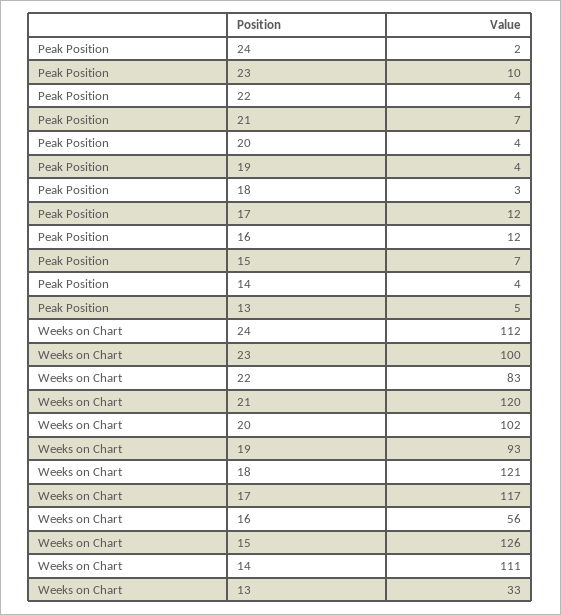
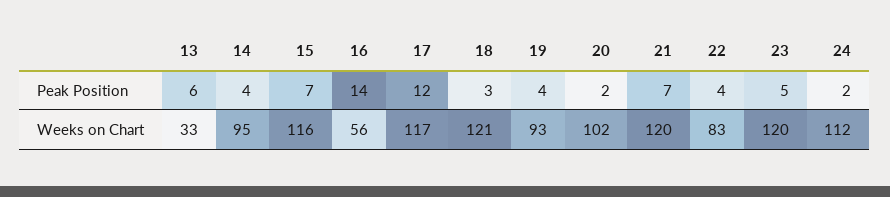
Peak Position, 23: 10 -> 5
Peak Position, 20: 4 -> 2
Peak Position, 16: 12 -> 14
Peak Position, 13: 5 -> 6
Weeks on Chart, 23: 100 -> 120
Weeks on Chart, 15: 126 -> 116
Weeks on Chart, 14: 111 -> 95

